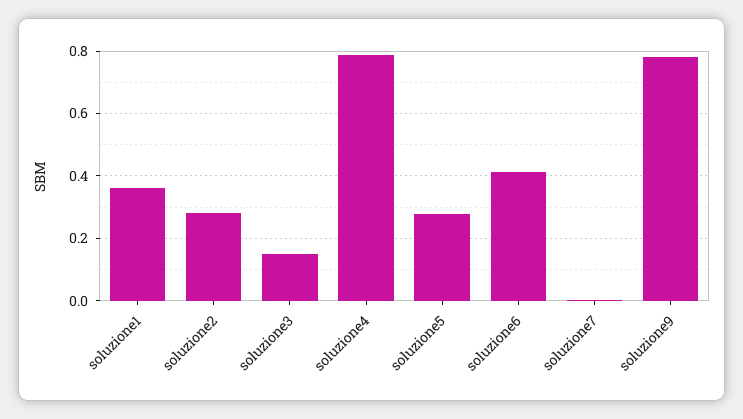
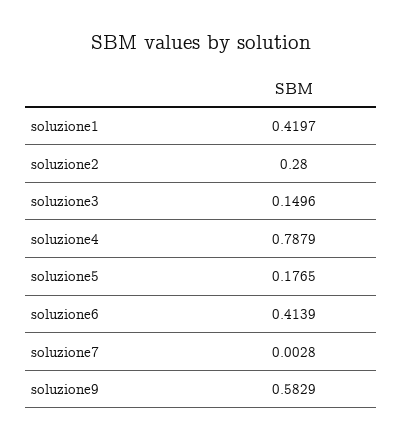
soluzione1: 0.36 -> 0.4197
soluzione5: 0.28 -> 0.1765
soluzione9: 0.78 -> 0.5829

